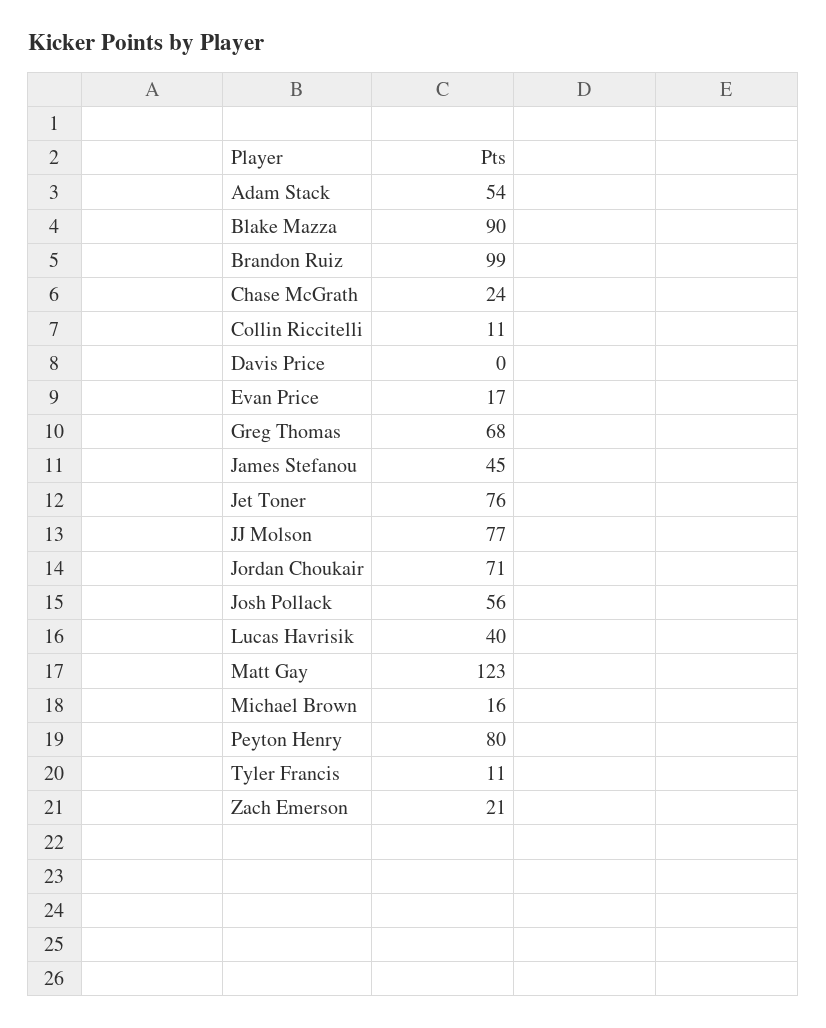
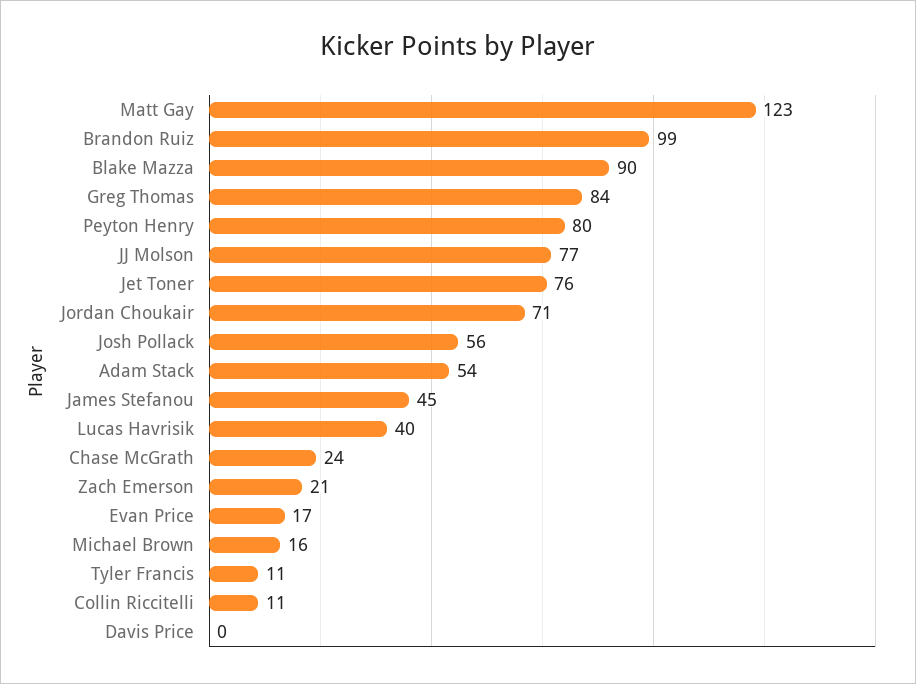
Greg Thomas: 68 -> 84

